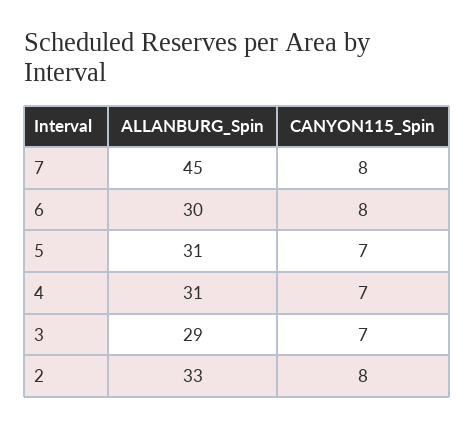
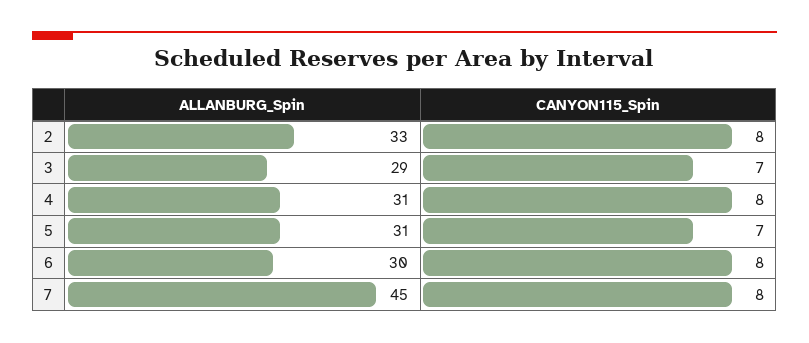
CANYON115_Spin, 4: 7 -> 8

